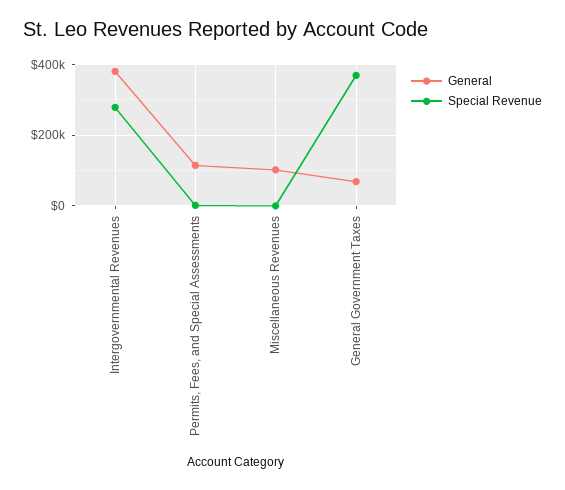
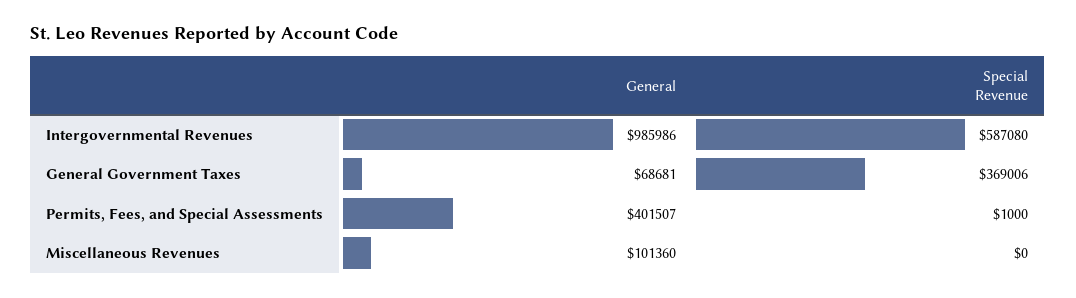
General, Intergovernmental Revenues: 380000 -> 985986
Special Revenue, Intergovernmental Revenues: 280000 -> 587080
General, Permits, Fees, and Special Assessments: 120000 -> 401507

